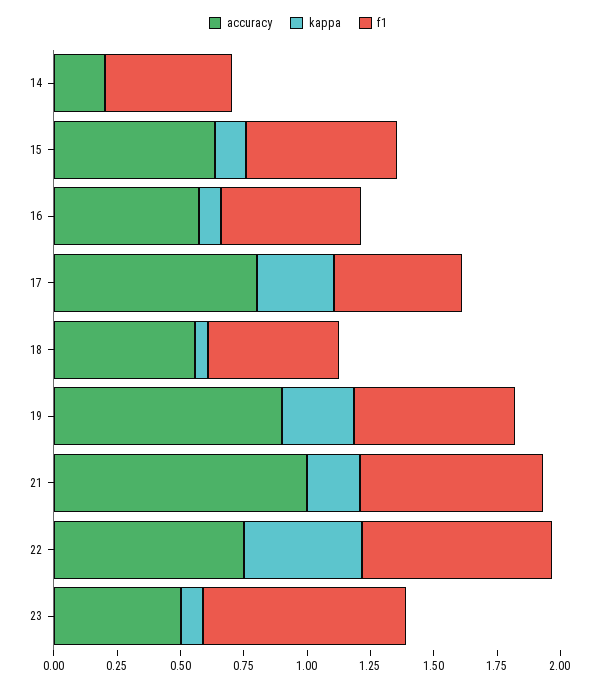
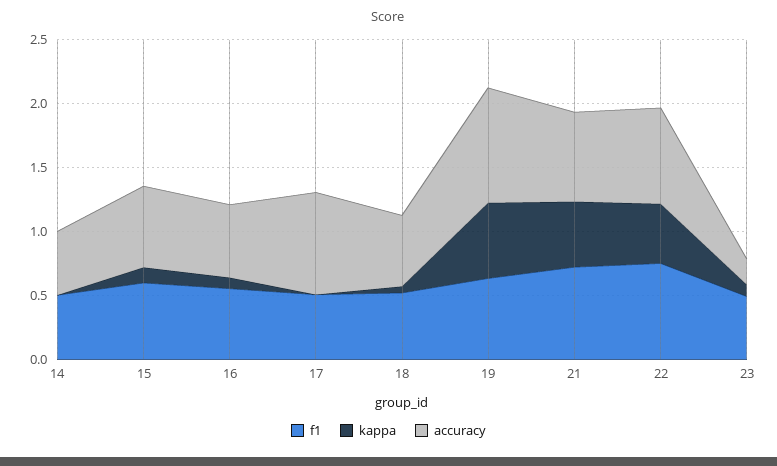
accuracy, 14: 0.2 -> 0.5
kappa, 17: 0.3 -> 0
kappa, 19: 0.3 -> 0.6
accuracy, 21: 1 -> 0.7
kappa, 21: 0.2 -> 0.5
accuracy, 23: 0.5 -> 0.2
f1, 23: 0.8 -> 0.5

